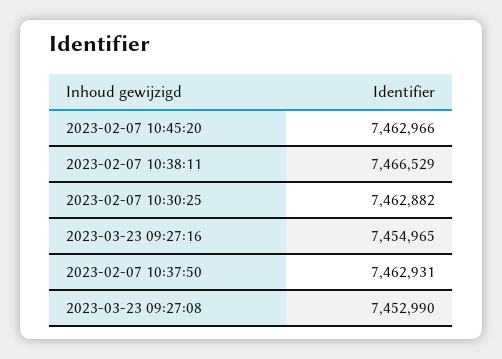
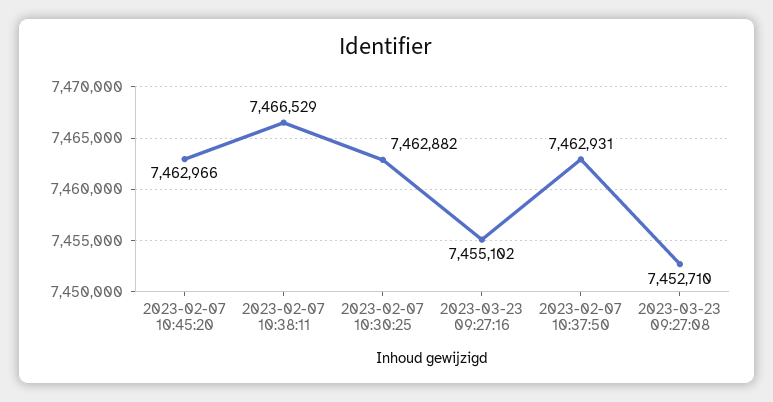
2023-03-23 09:27:16: 7454965 -> 7455102
2023-03-23 09:27:08: 7452990 -> 7452710

